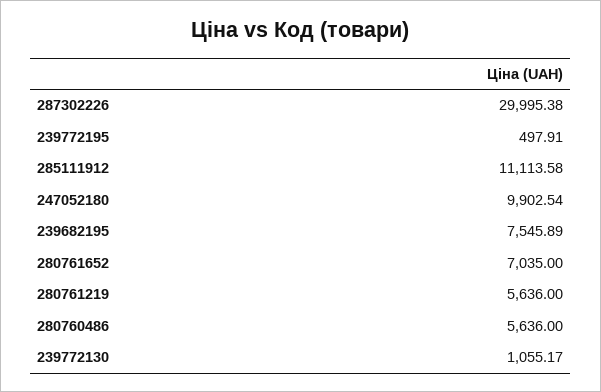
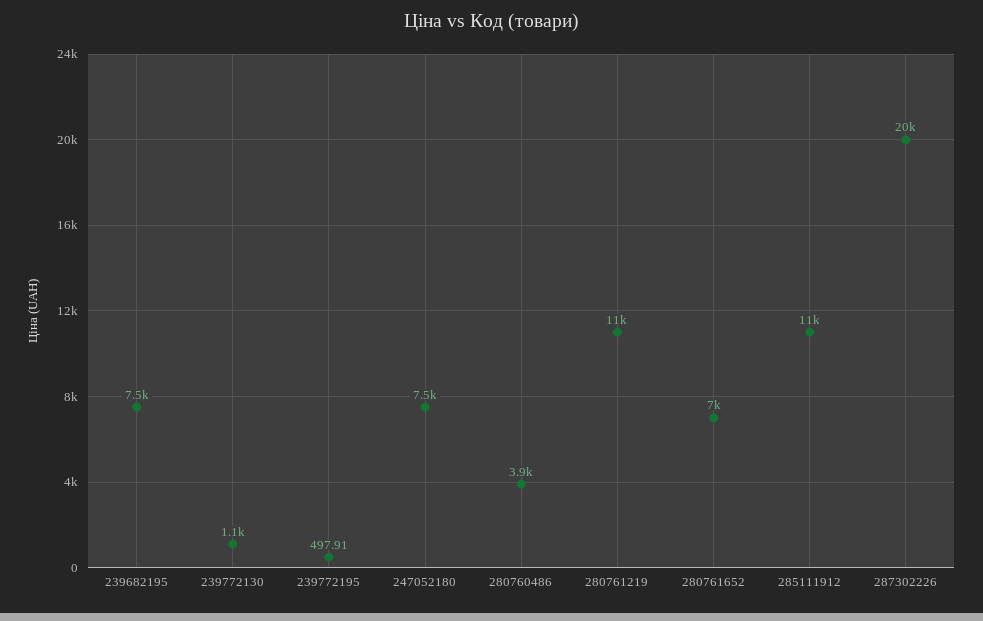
287302226: 29995.38 -> 20000
247052180: 9902.54 -> 7500
280761219: 5636 -> 11000
280760486: 5636 -> 3900

